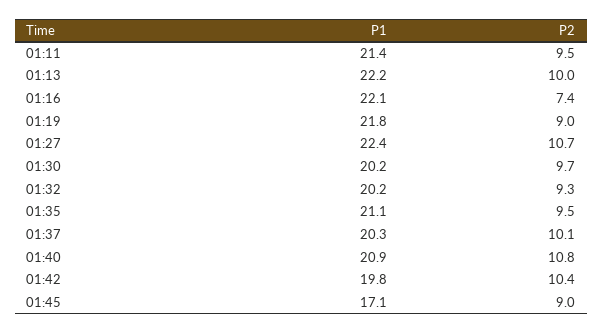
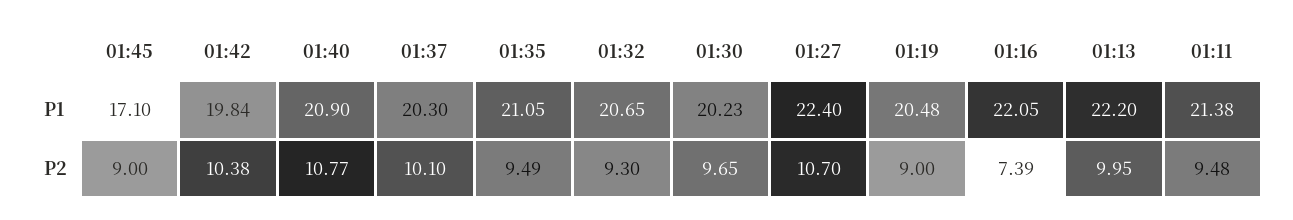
P1, 01:19: 21.8 -> 20.48
P1, 01:32: 20.2 -> 20.65

